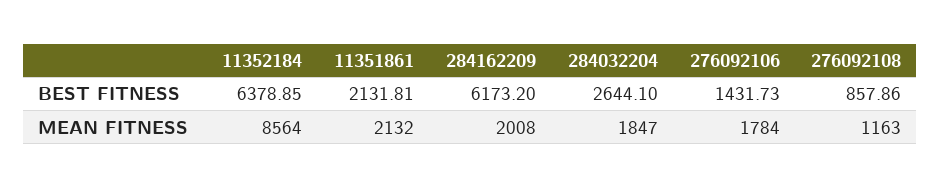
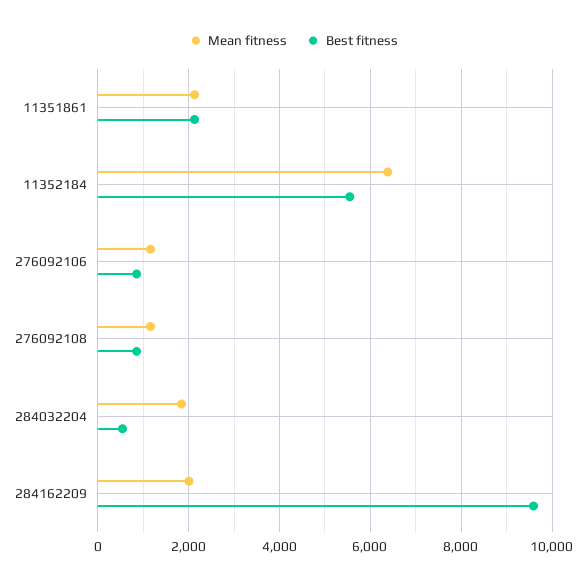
BEST FITNESS, 11352184: 6378.85 -> 5600
BEST FITNESS, 284162209: 6173.2 -> 9600
BEST FITNESS, 284032204: 2644.1 -> 600
BEST FITNESS, 276092106: 1431.73 -> 800
MEAN FITNESS, 11352184: 8564 -> 6400
MEAN FITNESS, 276092106: 1784 -> 1200

